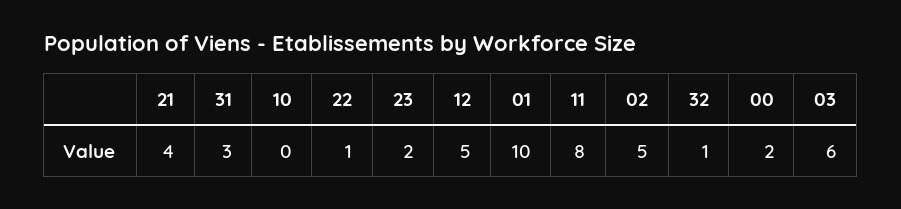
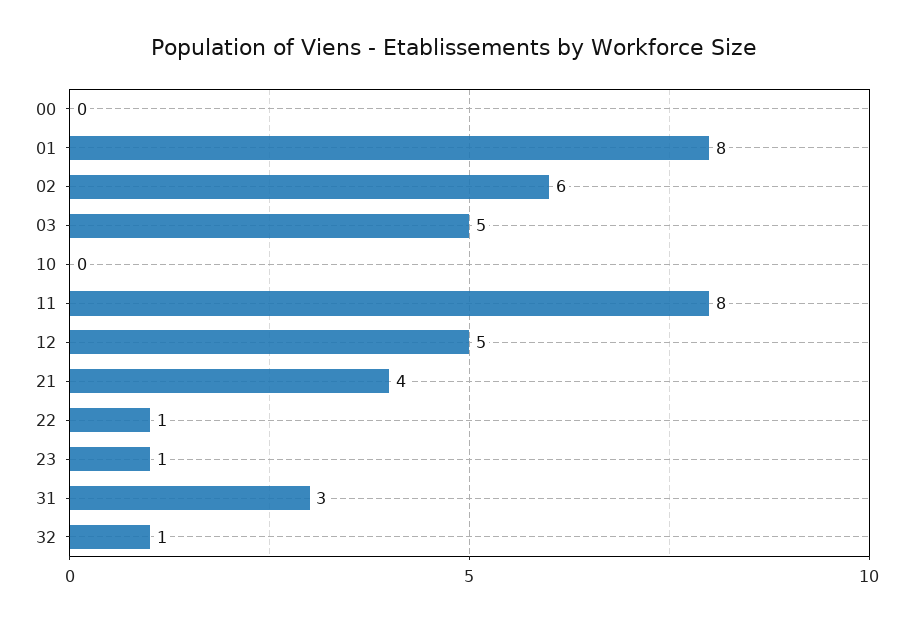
23: 2 -> 1
01: 10 -> 8
02: 5 -> 6
00: 2 -> 0
03: 6 -> 5

